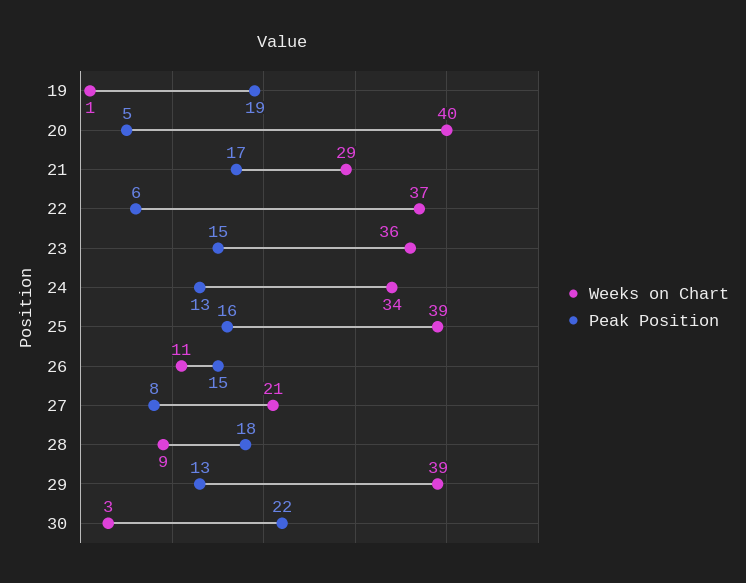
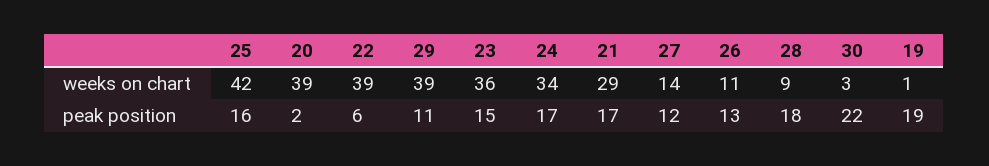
Weeks on Chart, 20: 40 -> 39
Peak Position, 20: 5 -> 2
Weeks on Chart, 22: 37 -> 39
Peak Position, 24: 13 -> 17
Weeks on Chart, 25: 39 -> 42
Peak Position, 26: 15 -> 13
Weeks on Chart, 27: 21 -> 14
Peak Position, 27: 8 -> 12
Peak Position, 29: 13 -> 11

